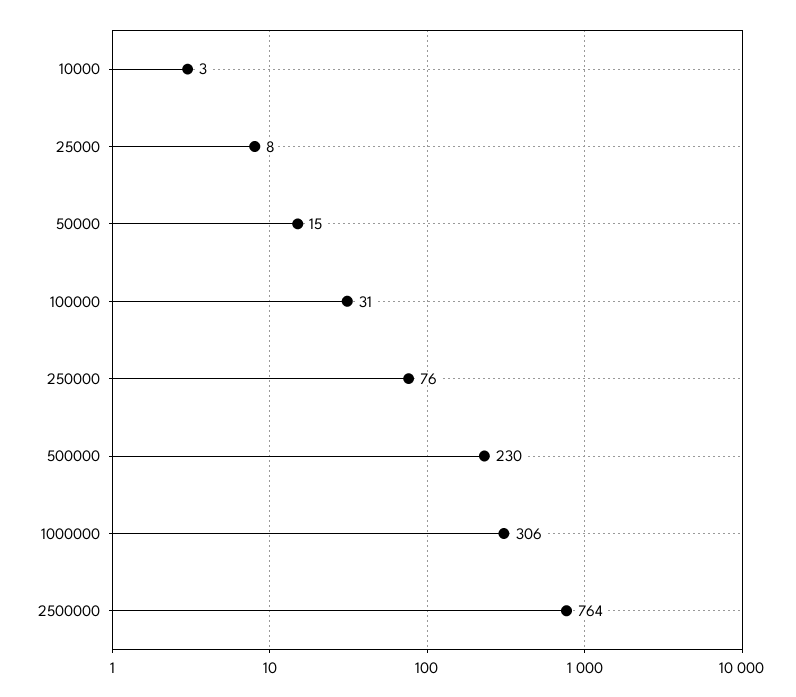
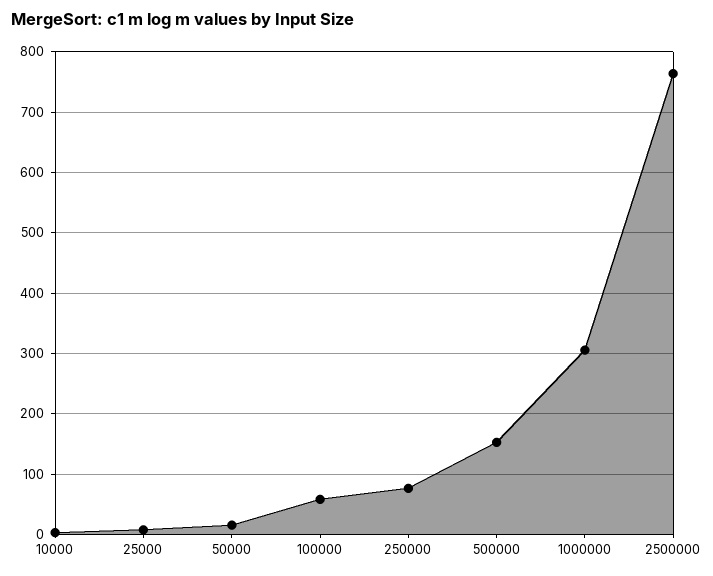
100000: 31 -> 60
500000: 230 -> 150

